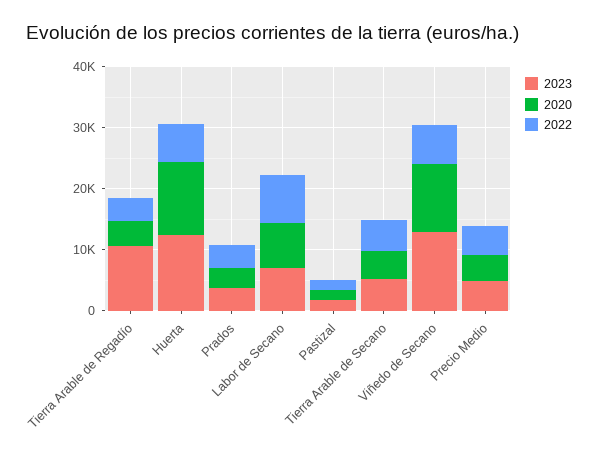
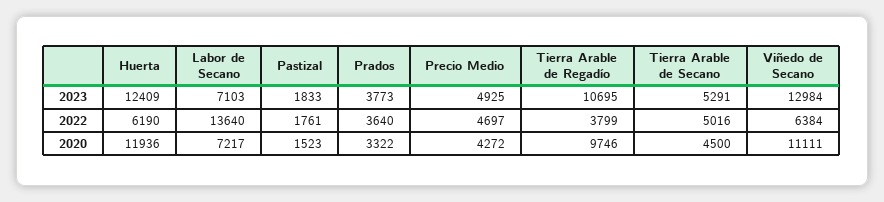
2020, Tierra Arable de Regadío: 4000 -> 9746
2022, Labor de Secano: 8000 -> 13640

